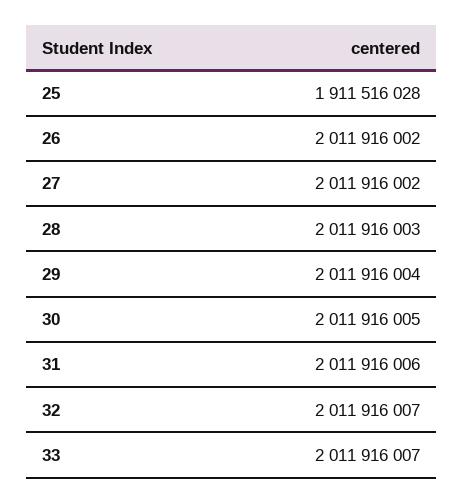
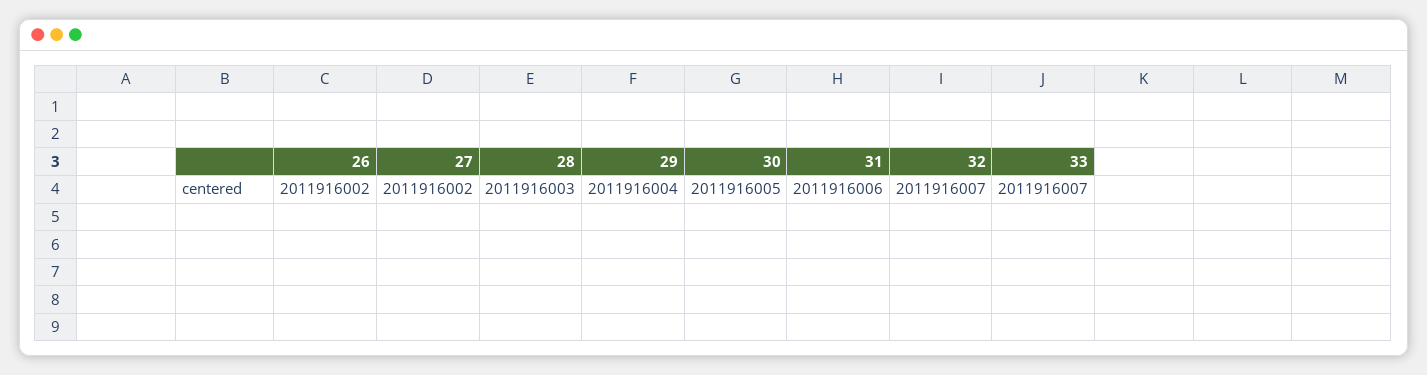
25: 1911516028 -> none

